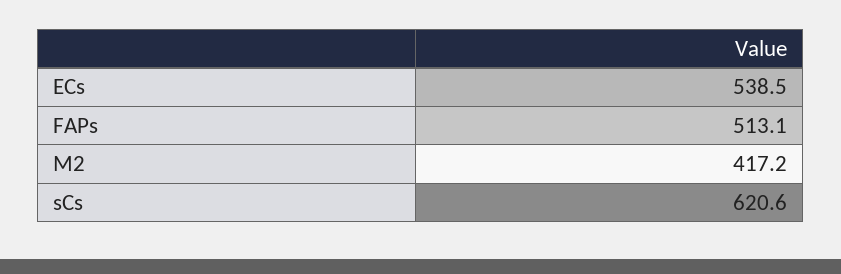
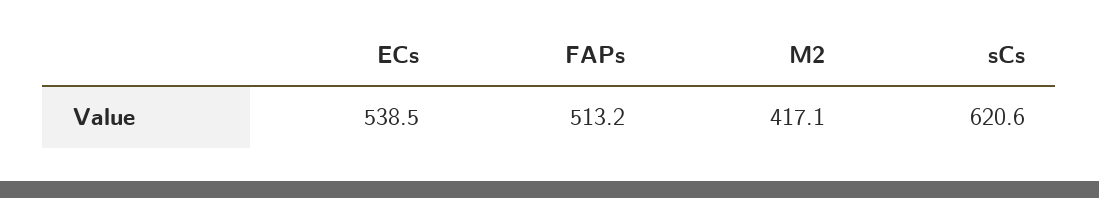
FAPs: 513.1 -> 513.2
M2: 417.2 -> 417.1

